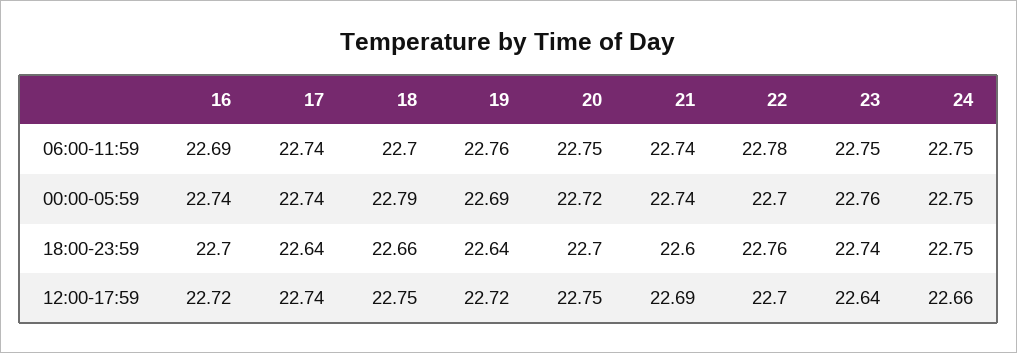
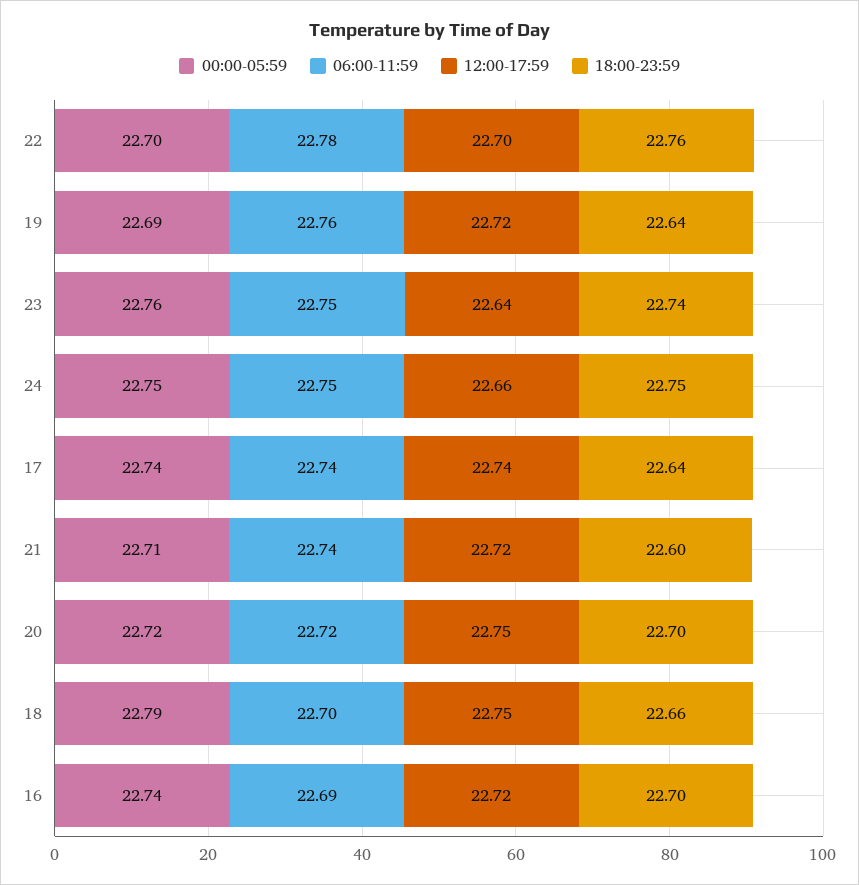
06:00-11:59, 20: 22.75 -> 22.72
00:00-05:59, 21: 22.74 -> 22.71
12:00-17:59, 21: 22.69 -> 22.72

